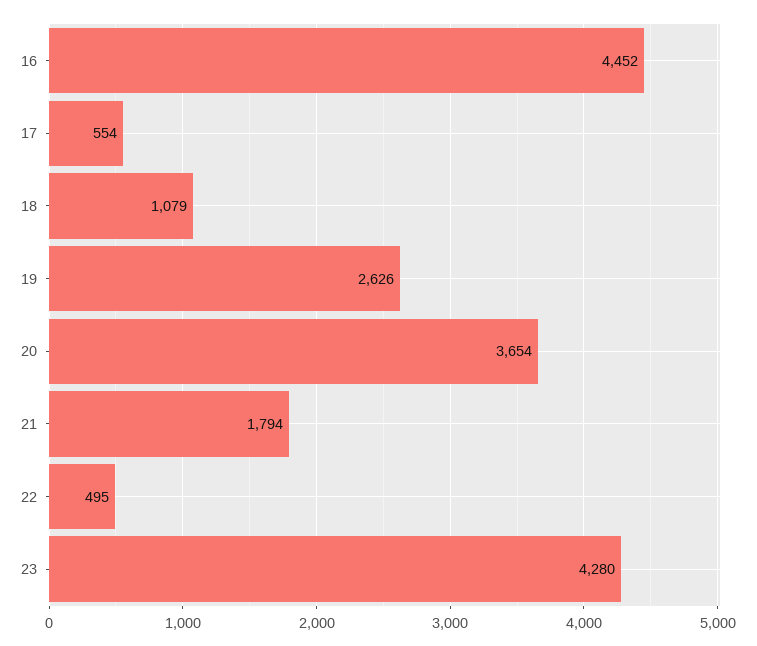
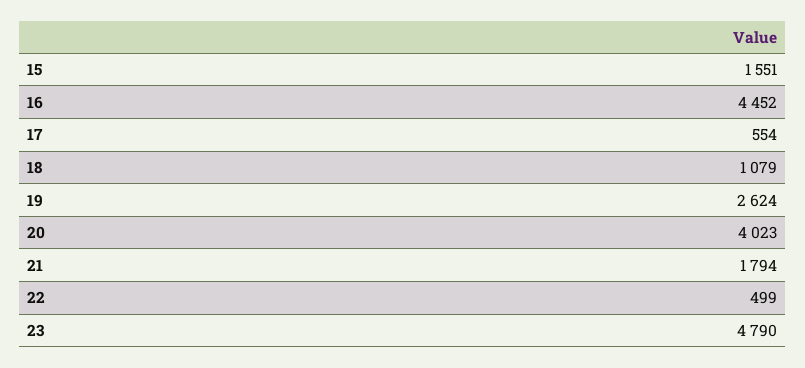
19: 2626 -> 2624
20: 3654 -> 4023
22: 495 -> 499
23: 4280 -> 4790
15: none -> 1551

